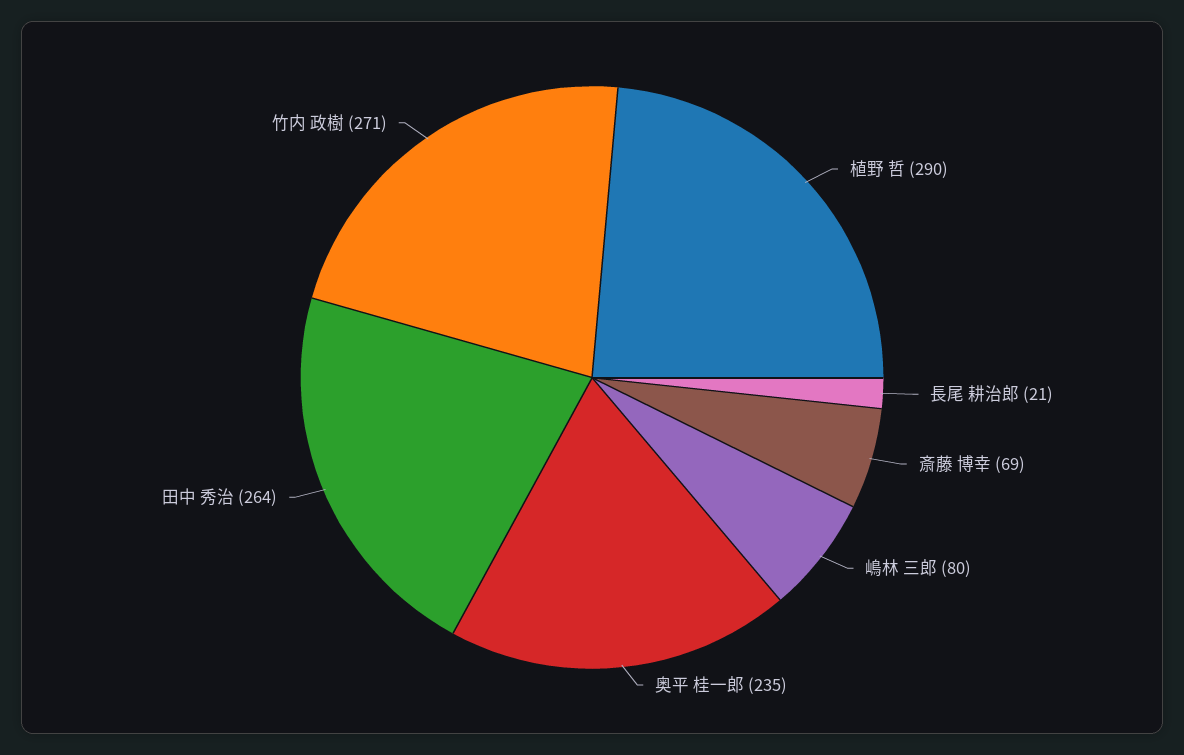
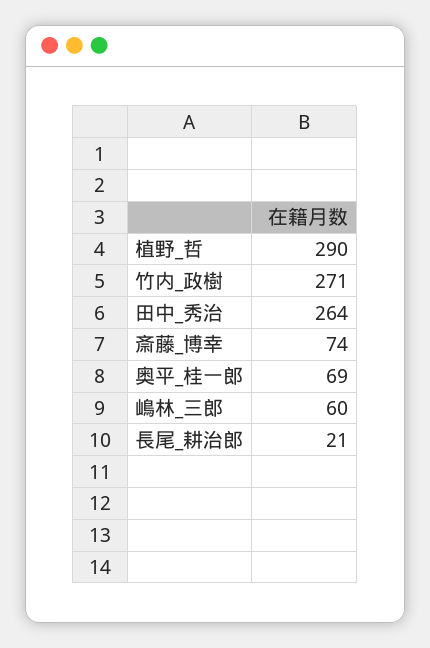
斎藤 博幸: 69 -> 74
嶋林 三郎: 80 -> 60
奥平 桂一郎: 235 -> 69

